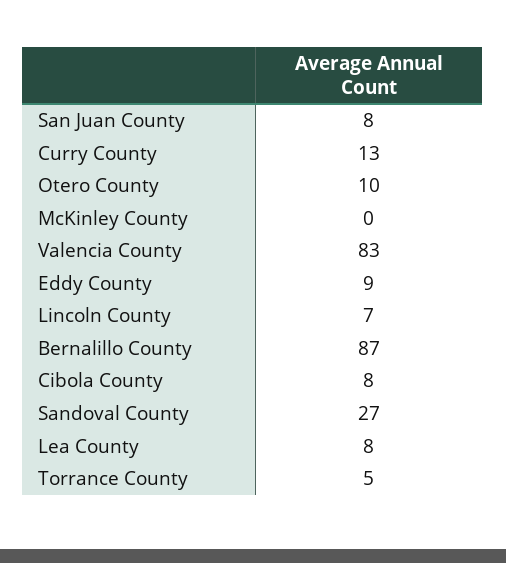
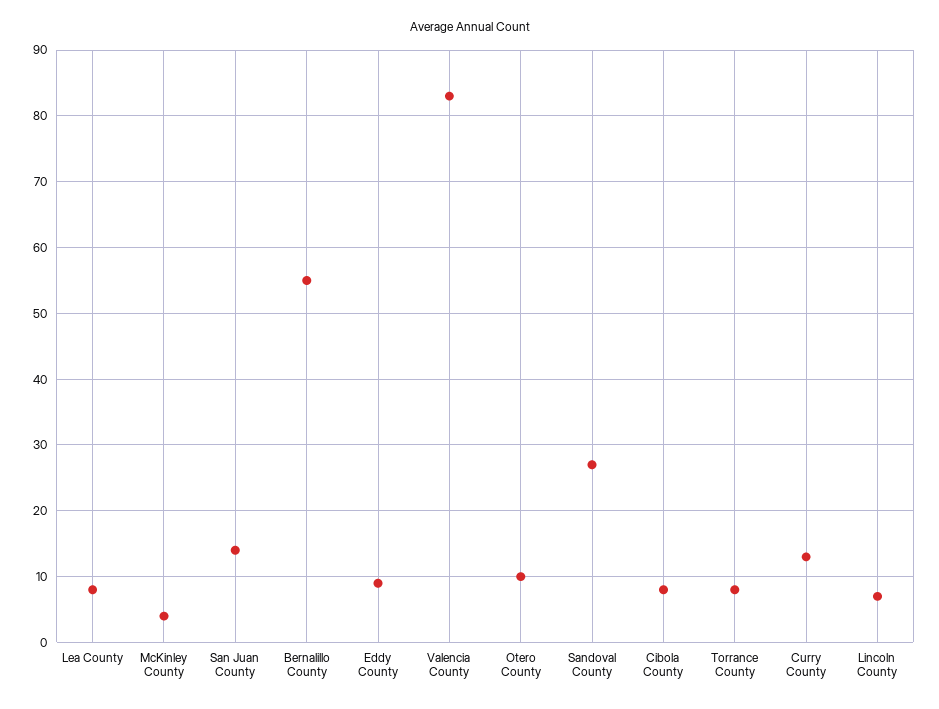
San Juan County: 8 -> 14
McKinley County: 0 -> 4
Bernalillo County: 87 -> 55
Torrance County: 5 -> 8

